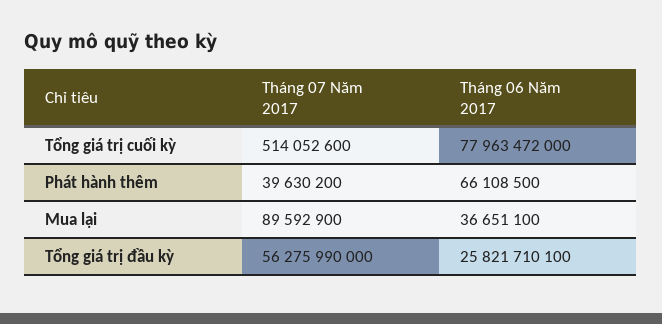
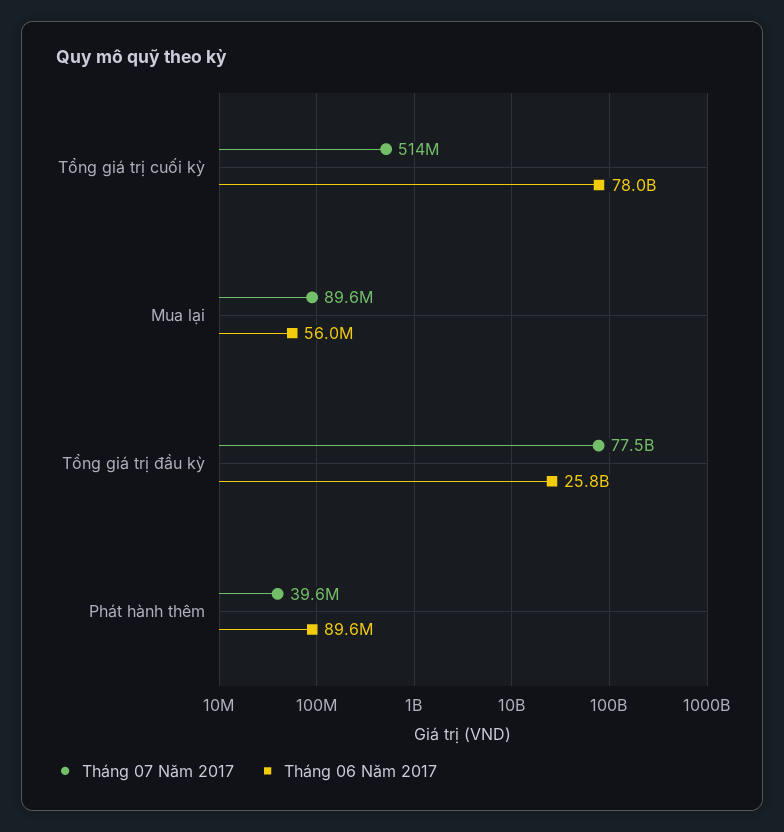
Tháng 06 Năm 2017, Phát hành thêm: 66108500 -> 89600000
Tháng 06 Năm 2017, Mua lại: 36651100 -> 56000000
Tháng 07 Năm 2017, Tổng giá trị đầu kỳ: 56275990000 -> 77500000000

